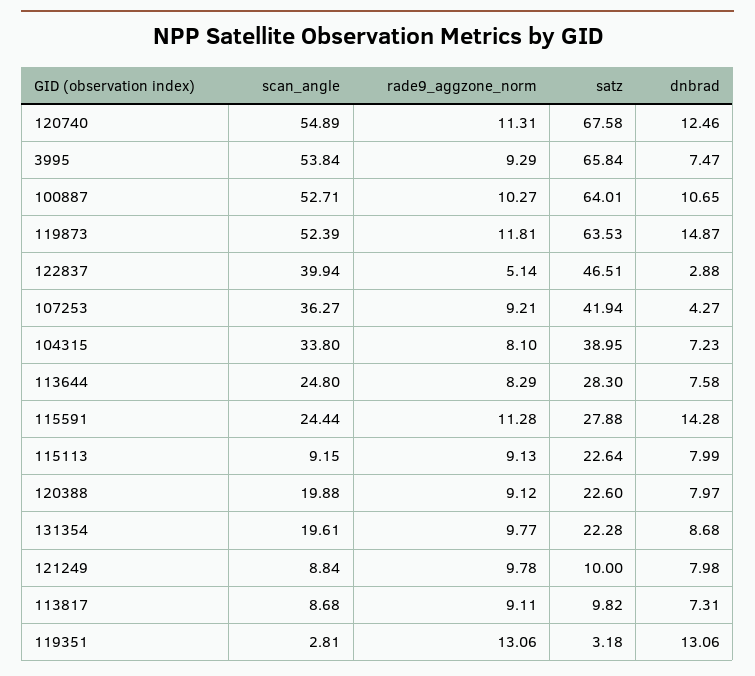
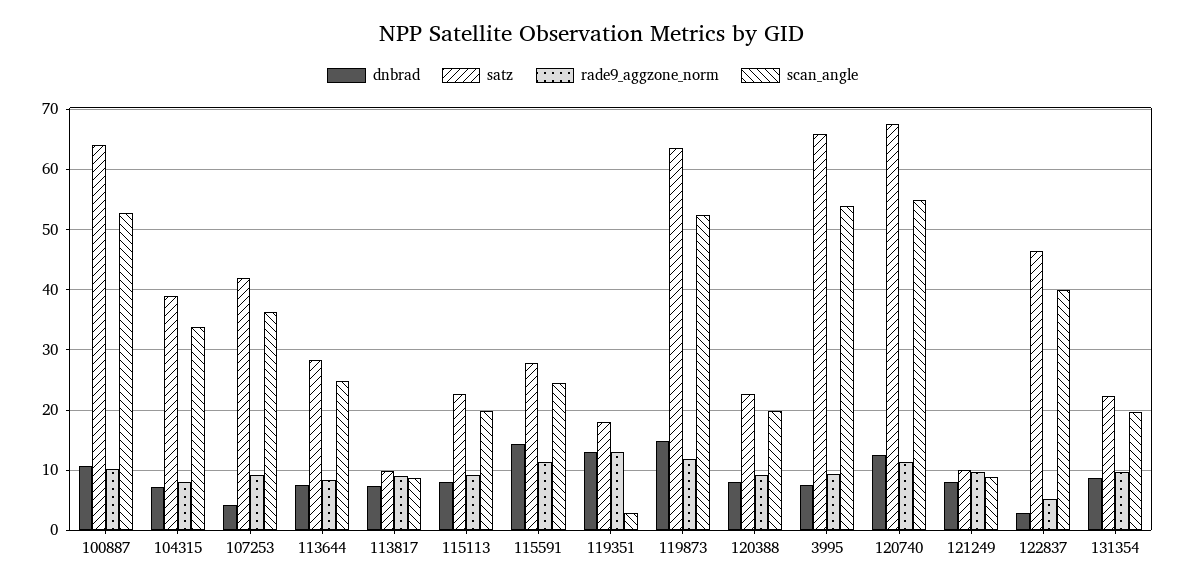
scan_angle, 115113: 9.15 -> 20
satz, 119351: 3.18 -> 18

